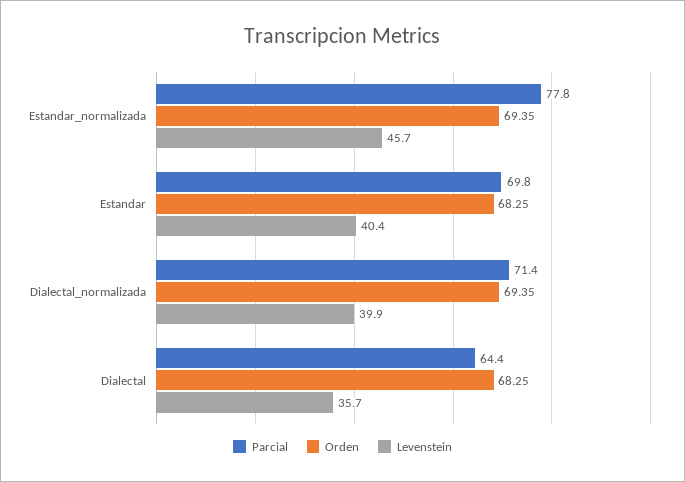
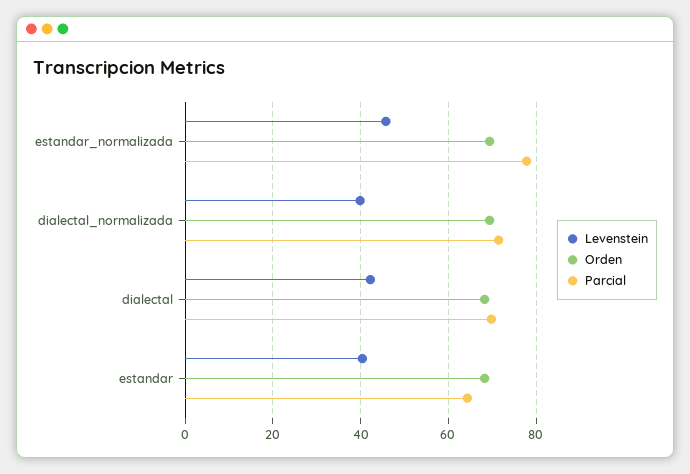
Parcial, Estandar: 69.8 -> 64
Parcial, Dialectal: 64.4 -> 70
Levenstein, Dialectal: 35.7 -> 42

